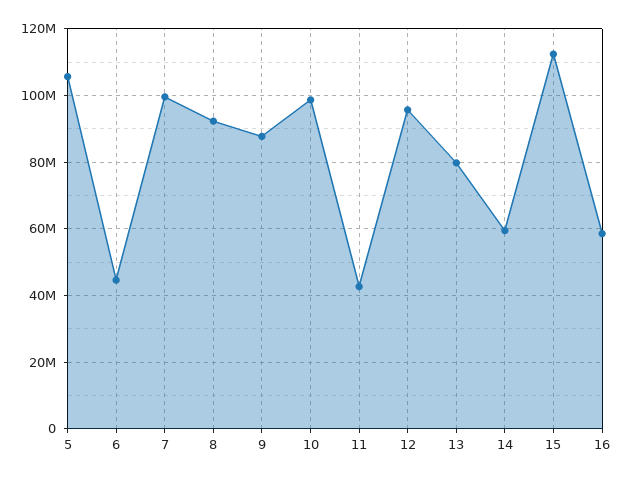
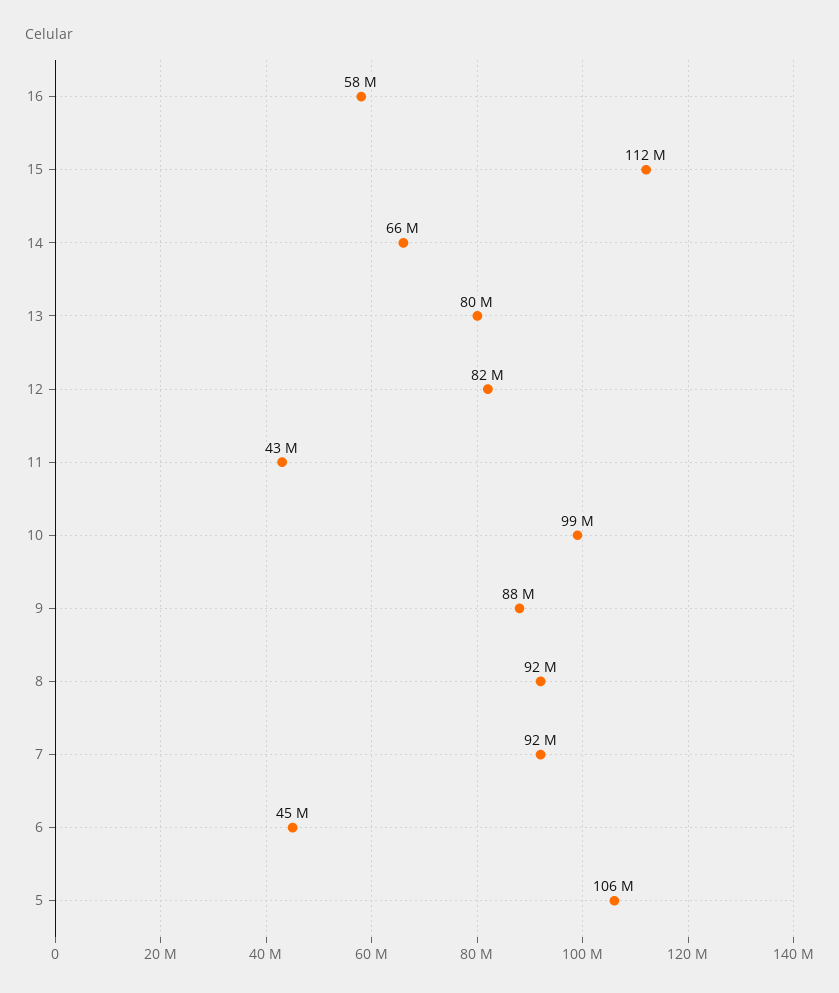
7: 100000000 -> 92000000
12: 96000000 -> 82000000
14: 60000000 -> 66000000

